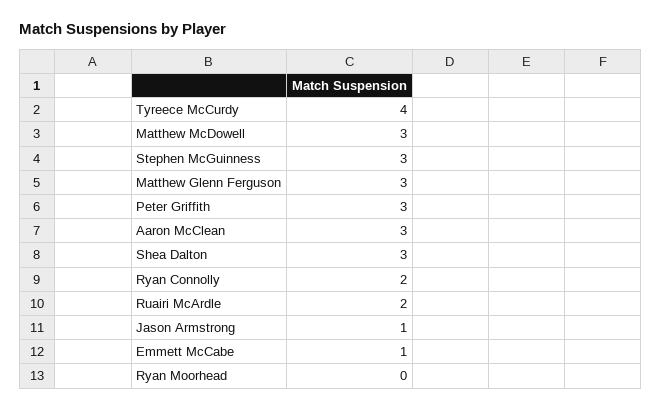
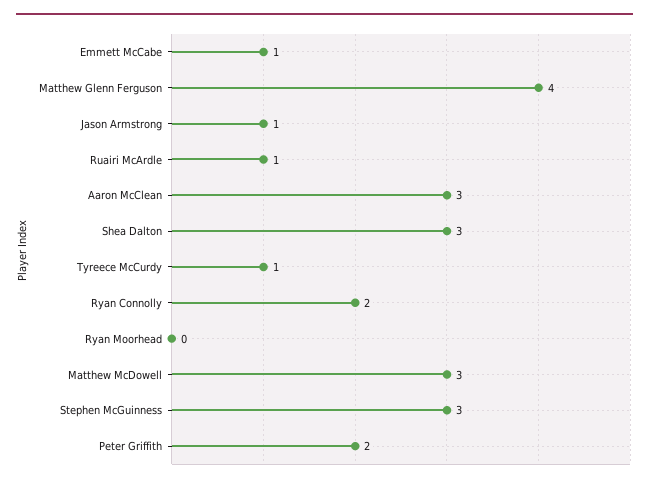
Tyreece McCurdy: 4 -> 1
Matthew Glenn Ferguson: 3 -> 4
Peter Griffith: 3 -> 2
Ruairi McArdle: 2 -> 1

